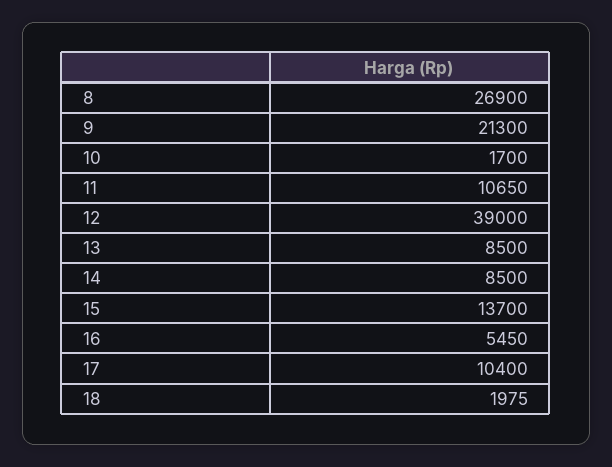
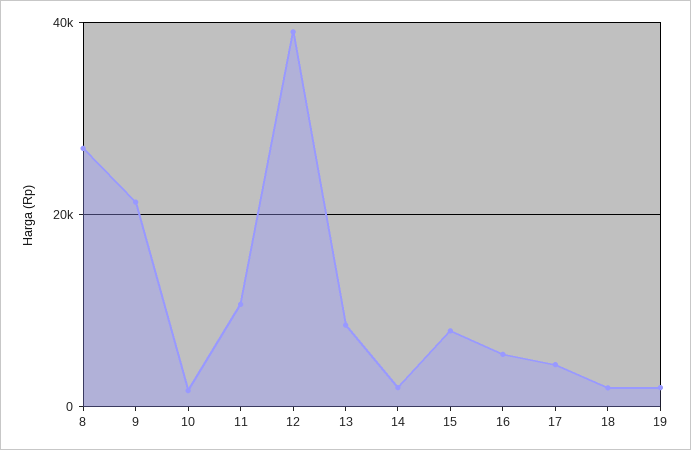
14: 8500 -> 2000
15: 13700 -> 8000
17: 10400 -> 4000
19: none -> 2000

